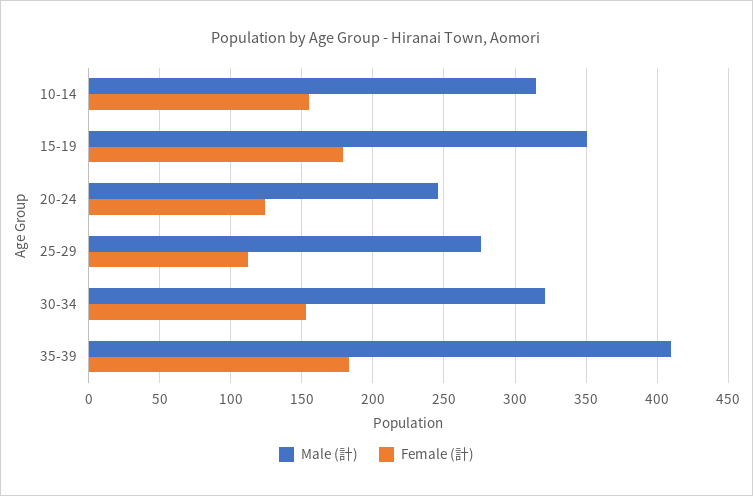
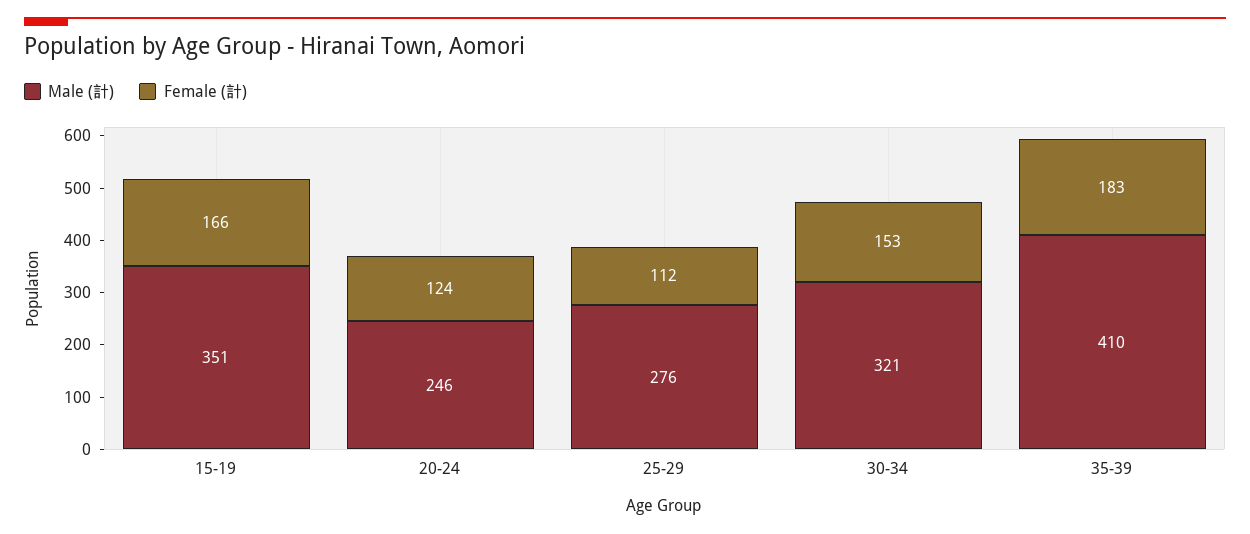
Male (計), 10-14: 315 -> none
Female (計), 10-14: 155 -> none
Female (計), 15-19: 180 -> 166

